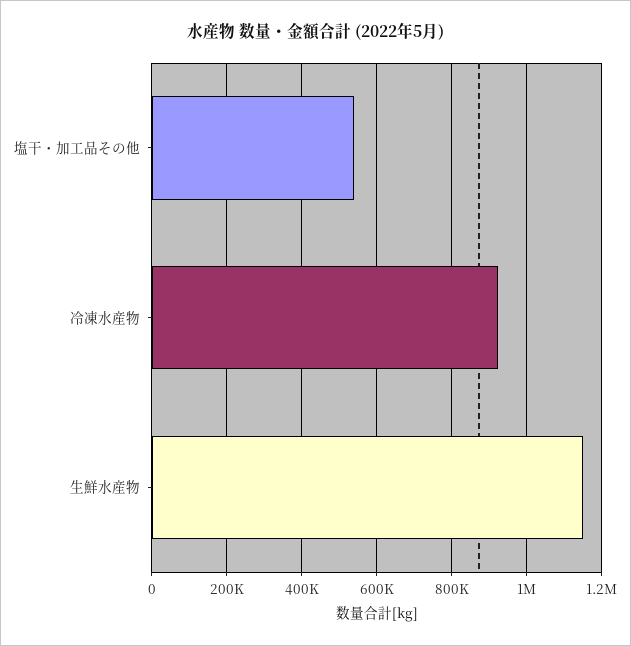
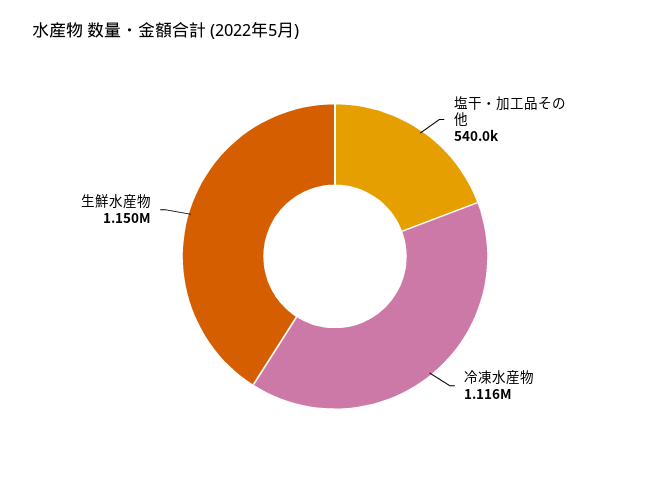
冷凍水産物: 920000 -> 1116000

